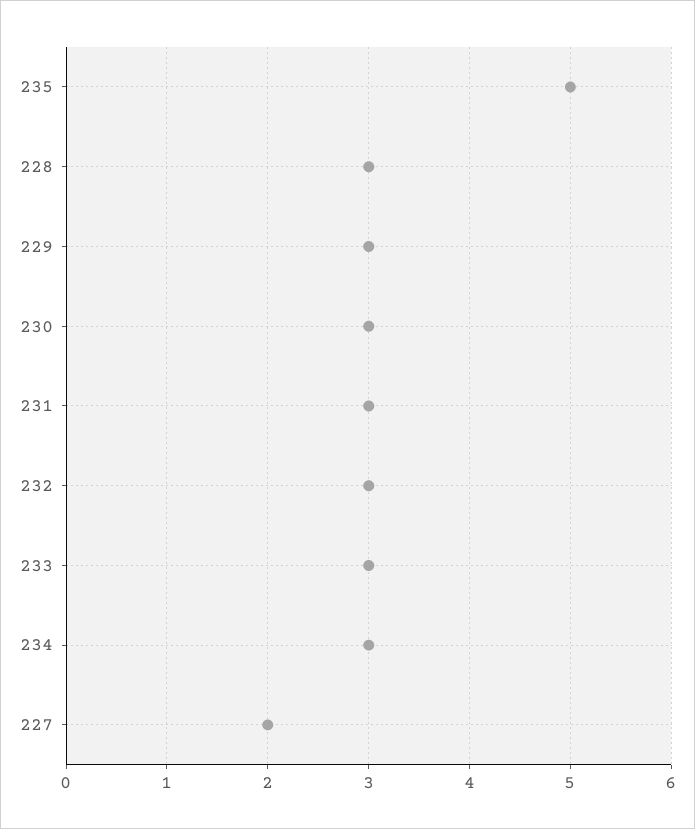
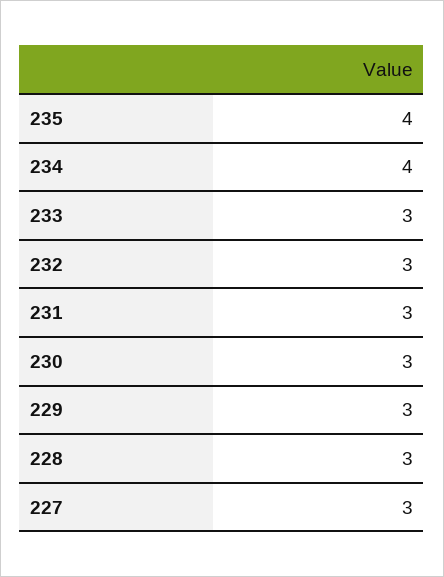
235: 5 -> 4
234: 3 -> 4
227: 2 -> 3

